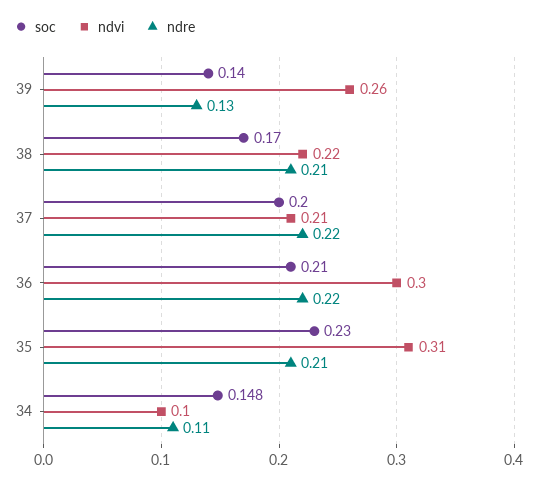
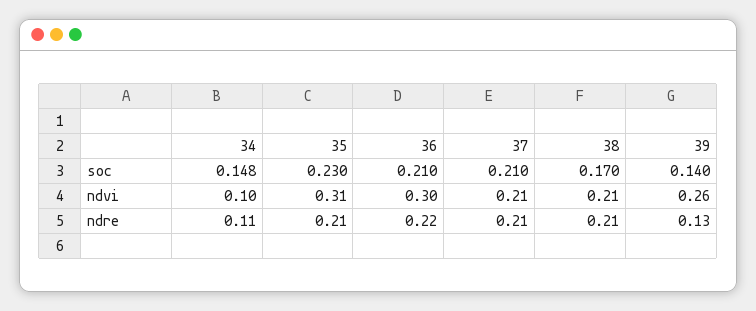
ndvi, 38: 0.22 -> 0.21
soc, 37: 0.2 -> 0.21
ndre, 37: 0.22 -> 0.21

